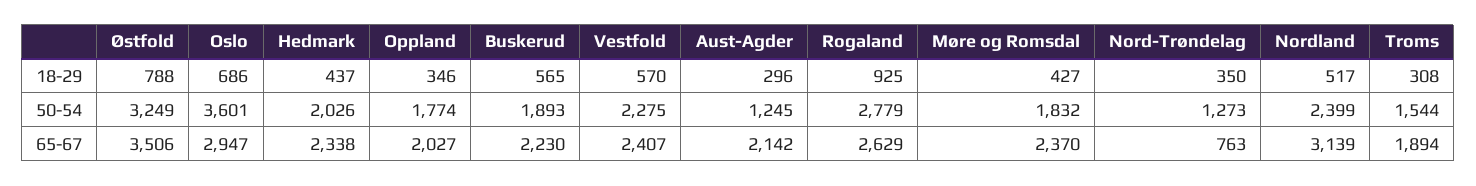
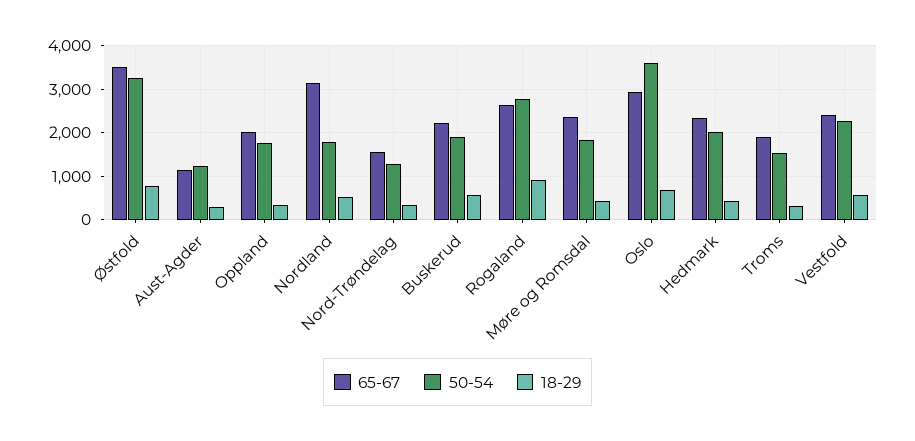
50-54, Nordland: 2399 -> 1800
65-67, Aust-Agder: 2142 -> 1200
65-67, Nord-Trøndelag: 763 -> 1600

